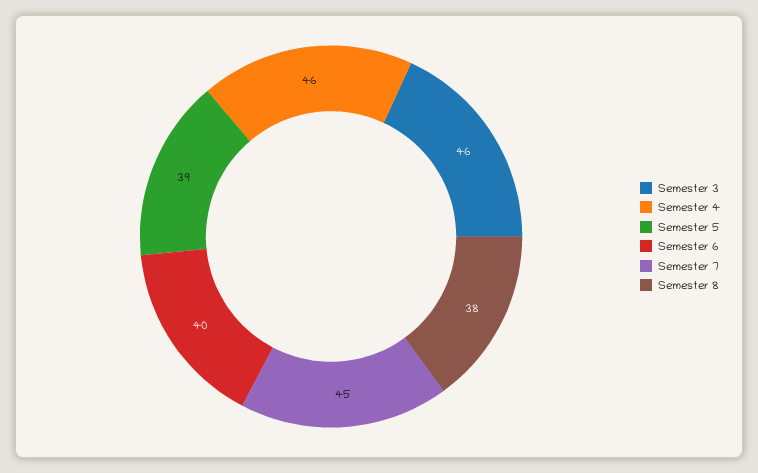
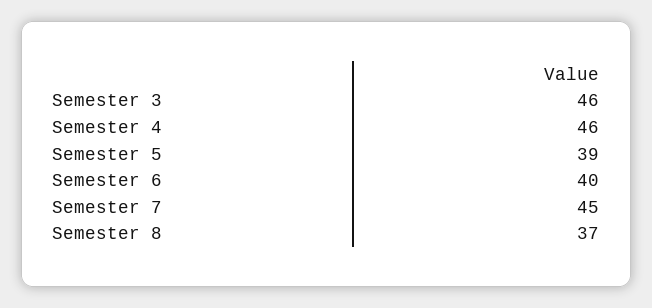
Semester 8: 38 -> 37

